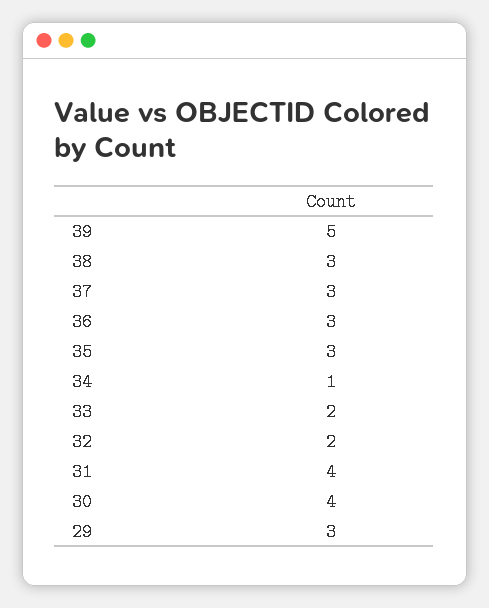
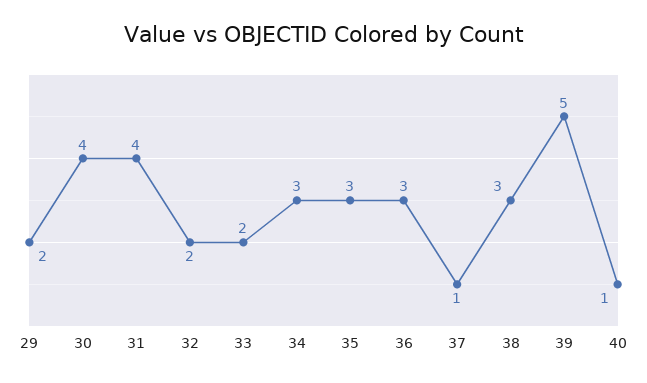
37: 3 -> 1
34: 1 -> 3
29: 3 -> 2
40: none -> 1

